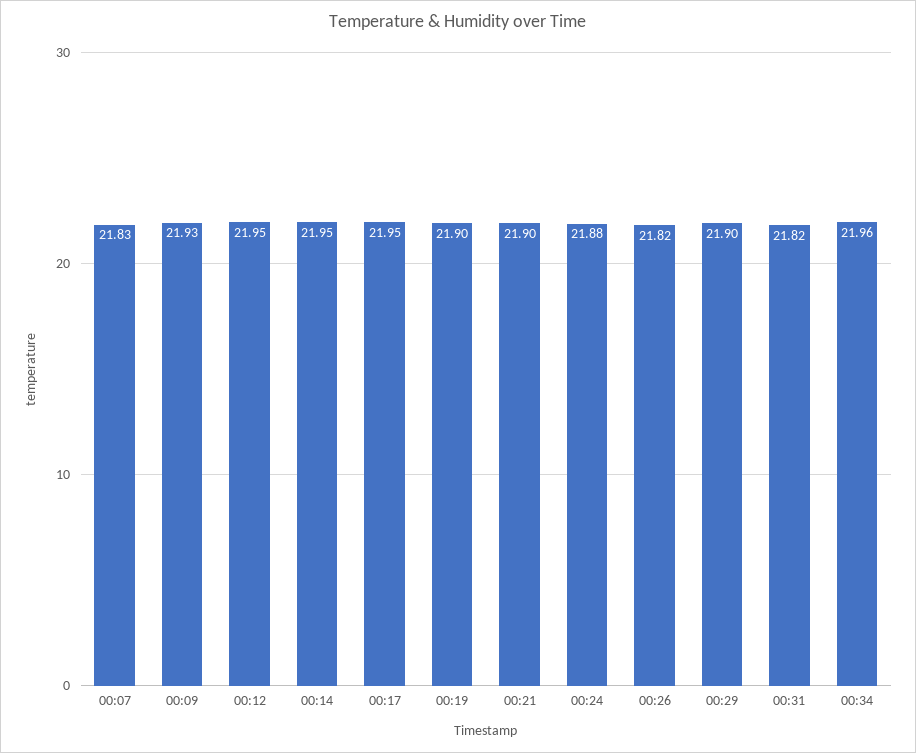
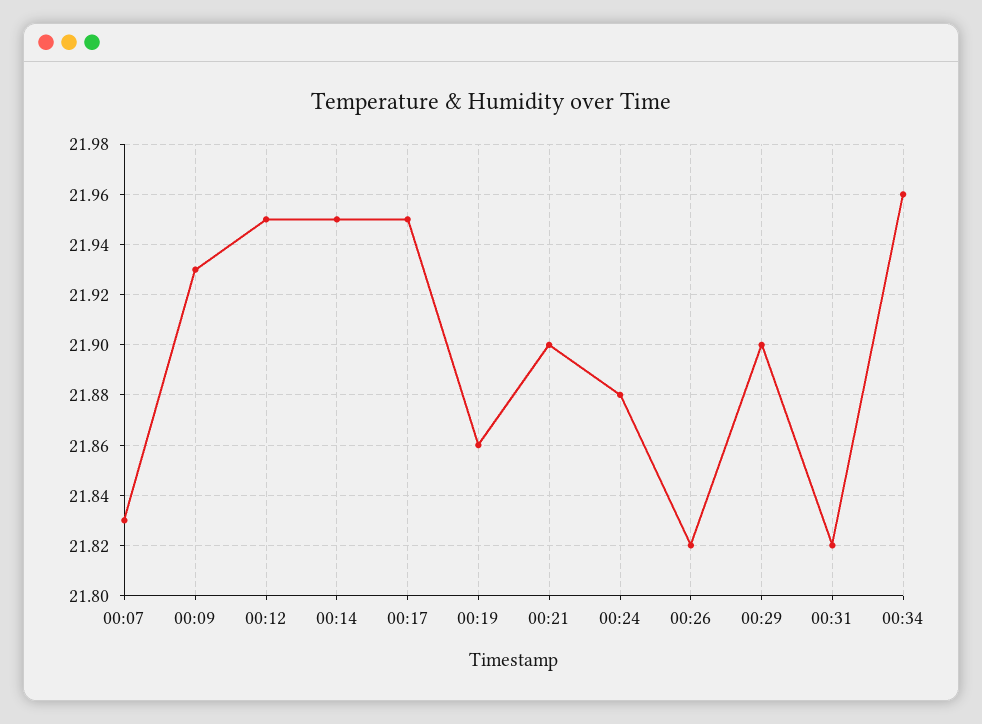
00:19: 21.9 -> 21.86

